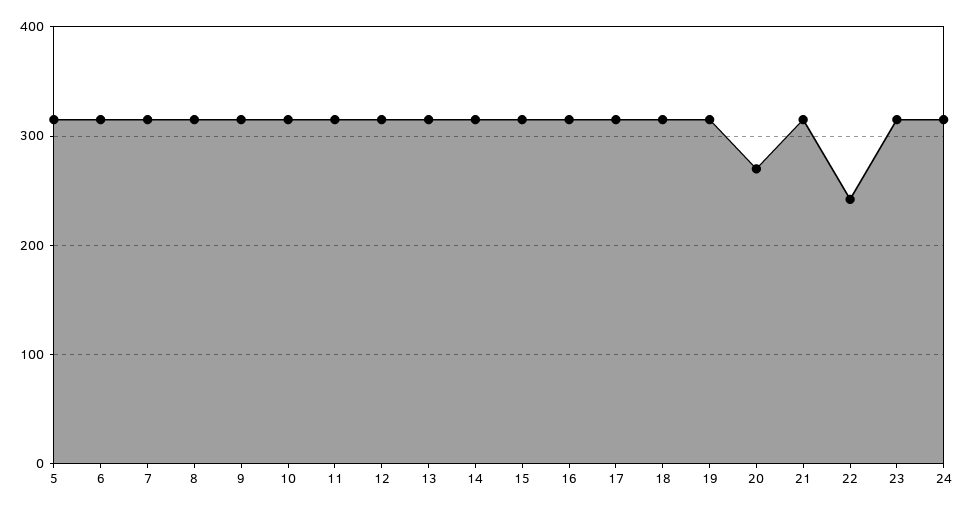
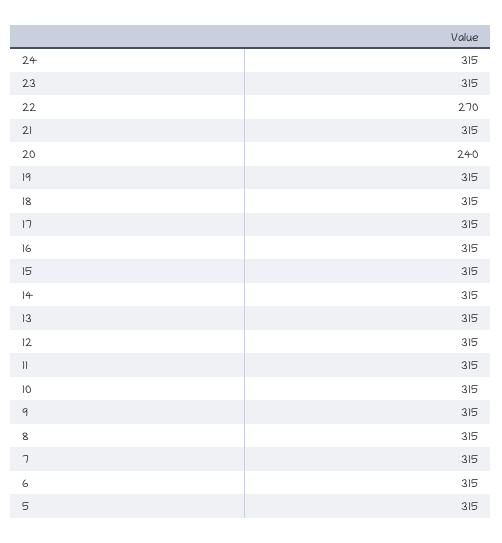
20: 270 -> 240
22: 240 -> 270

